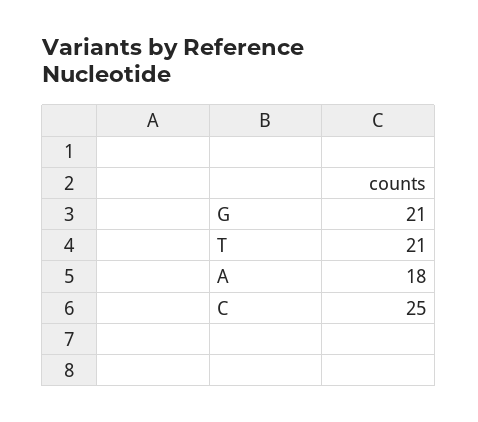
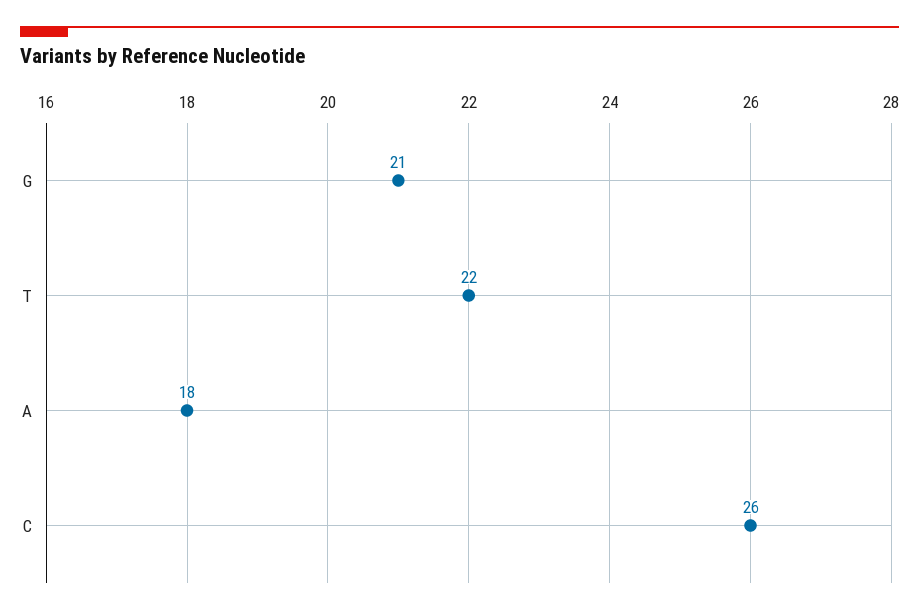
T: 21 -> 22
C: 25 -> 26

